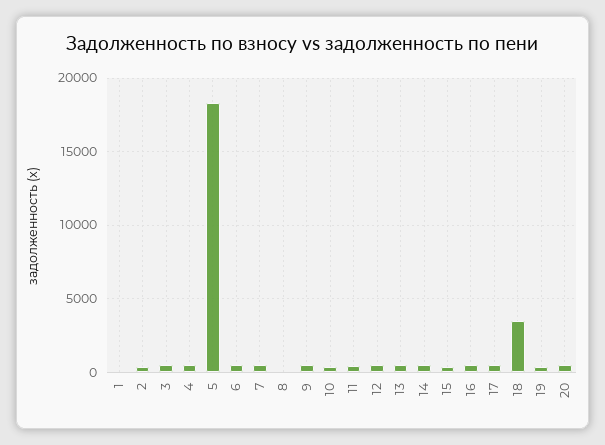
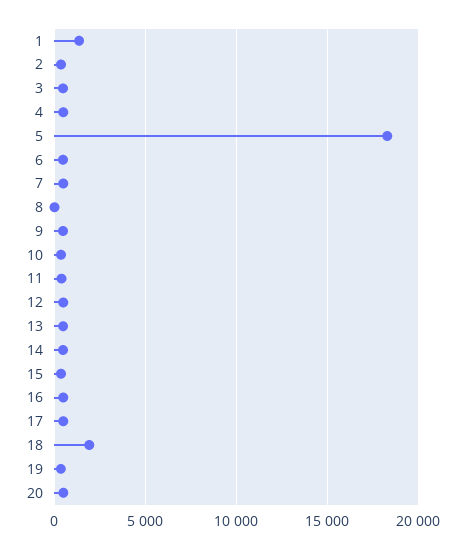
1: 0 -> 1500
18: 3500 -> 2000

